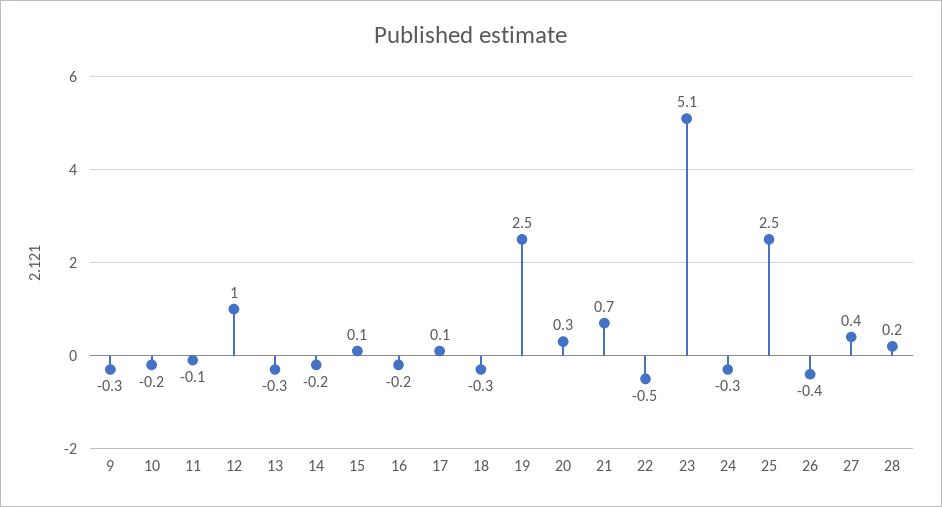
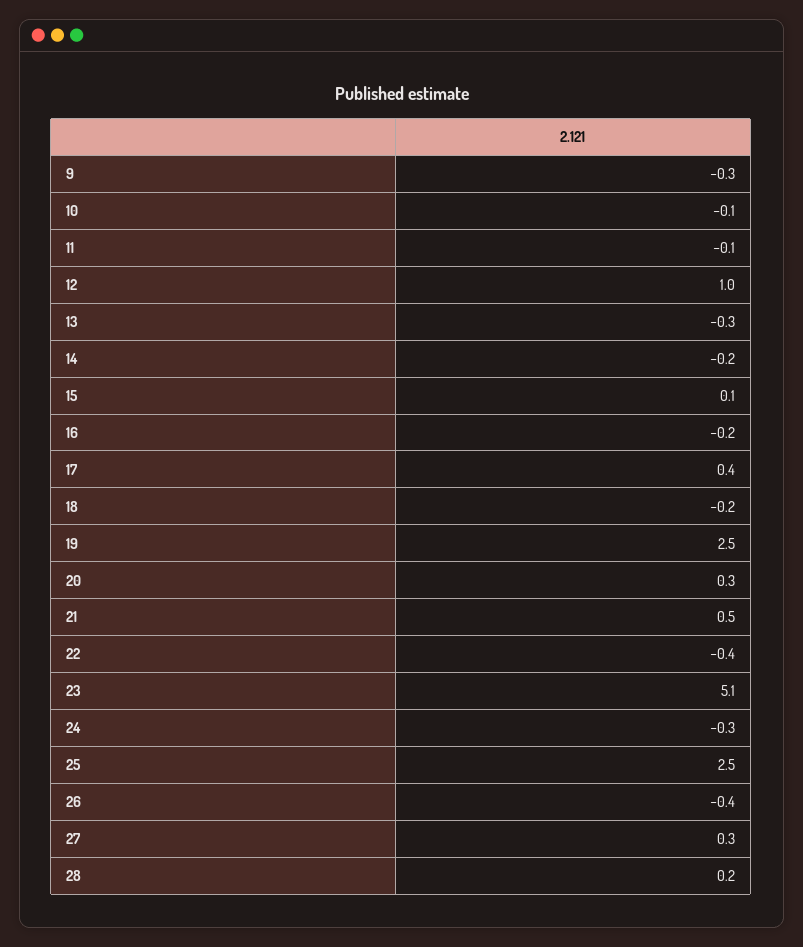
10: -0.2 -> -0.1
17: 0.1 -> 0.4
18: -0.3 -> -0.2
21: 0.7 -> 0.5
22: -0.5 -> -0.4
27: 0.4 -> 0.3

